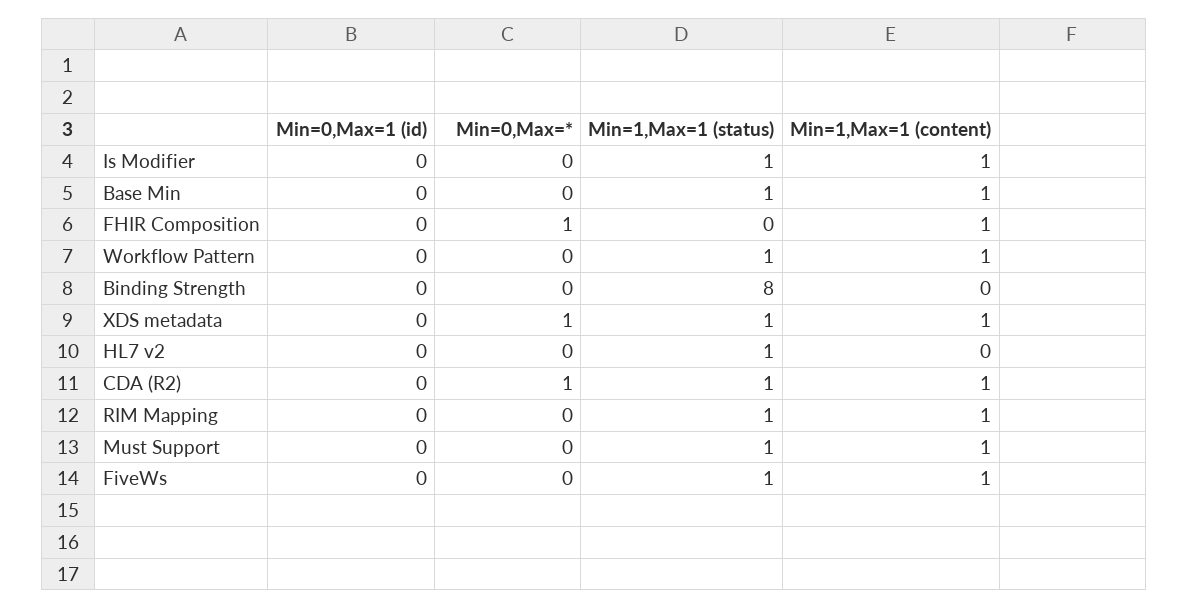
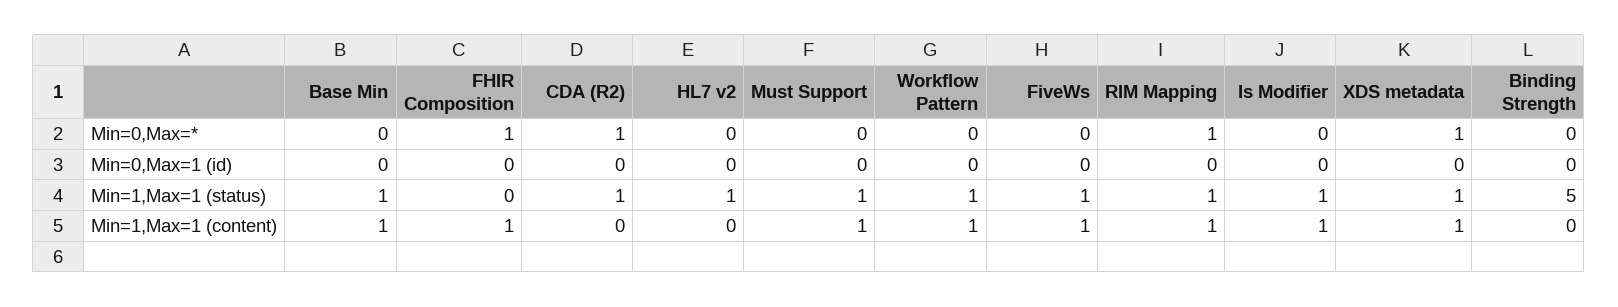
Min=1,Max=1 (status), Binding Strength: 8 -> 5
Min=1,Max=1 (content), CDA (R2): 1 -> 0
Min=0,Max=*, RIM Mapping: 0 -> 1

